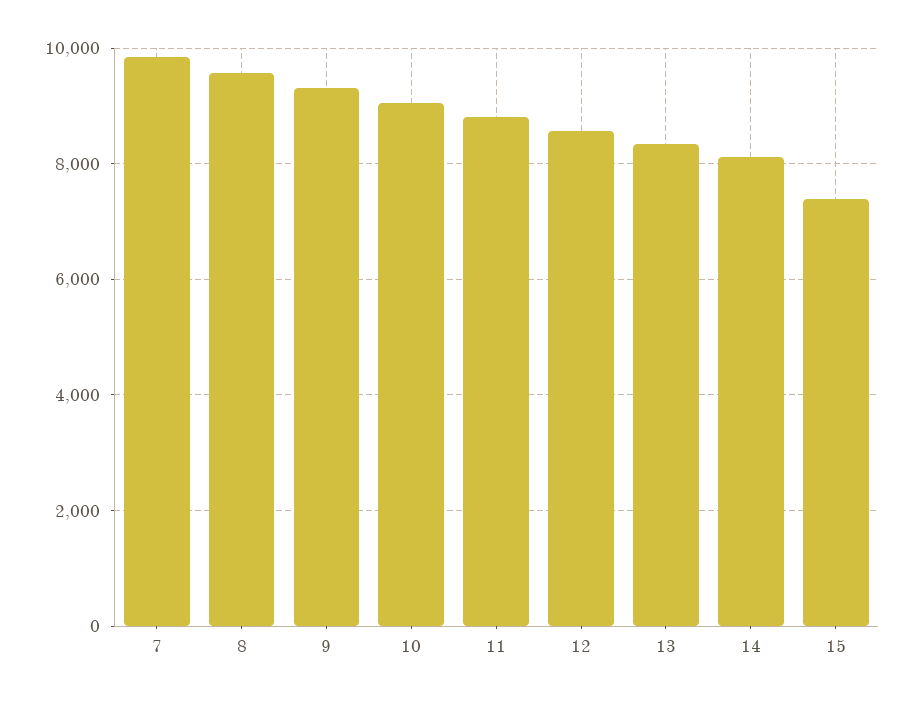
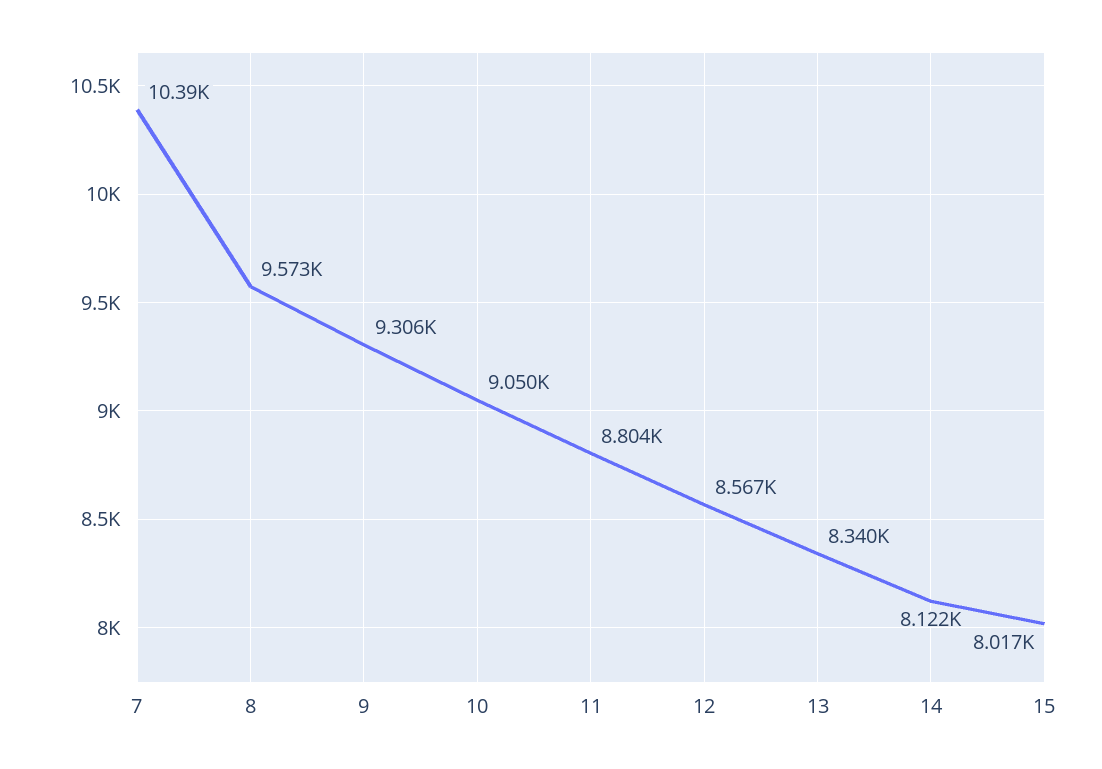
7: 9800 -> 10390
15: 7400 -> 8017

